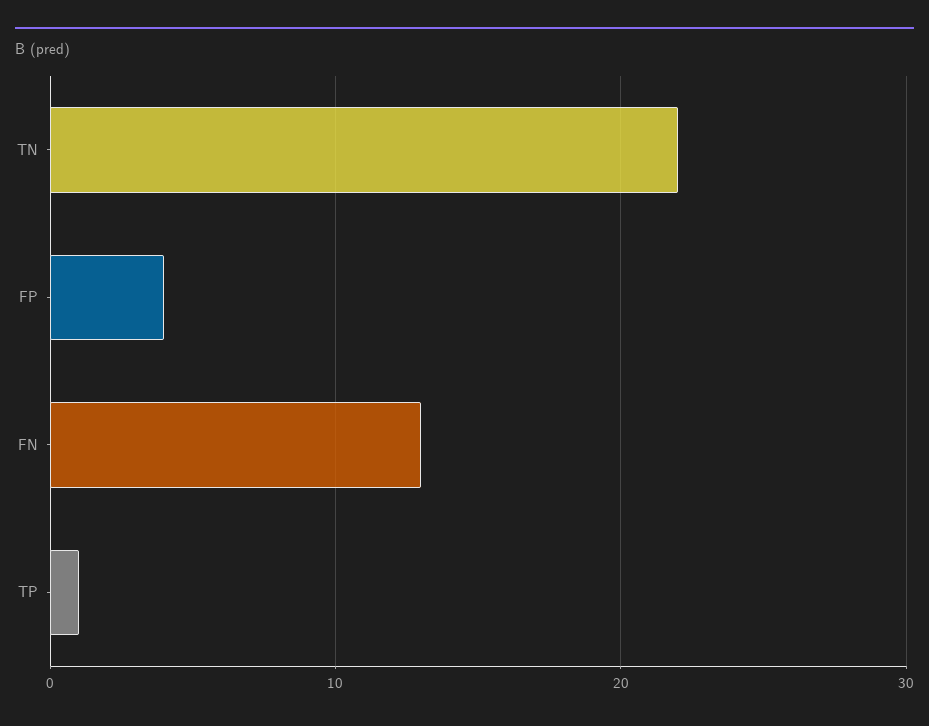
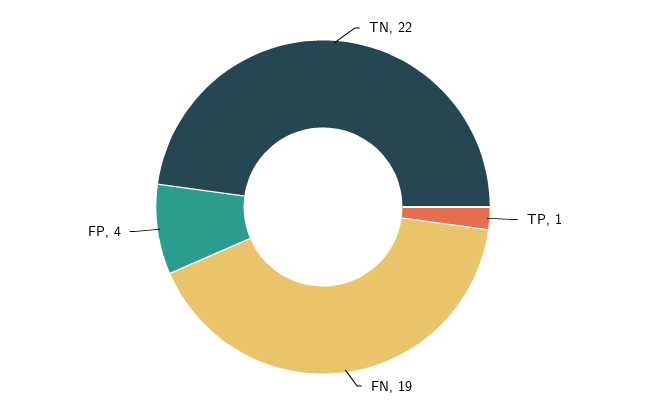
FN: 13 -> 19

